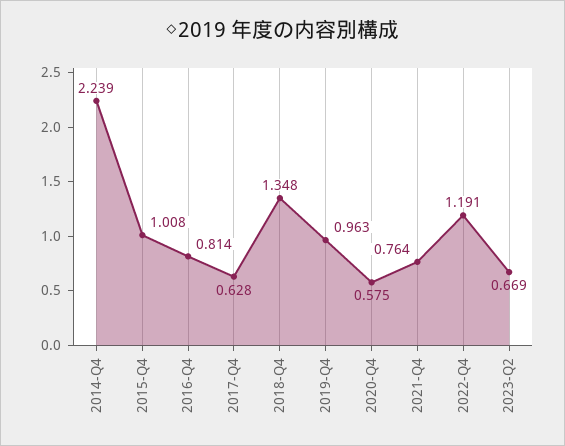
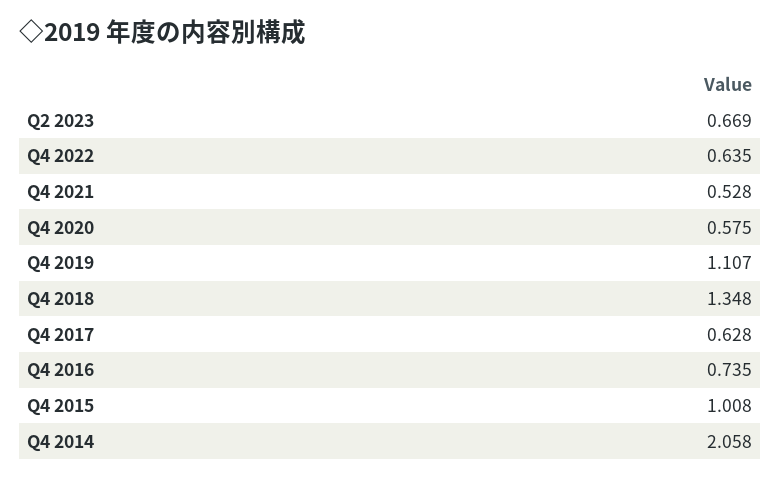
2014-Q4: 2.239 -> 2.058
2016-Q4: 0.814 -> 0.735
2019-Q4: 0.963 -> 1.107
2021-Q4: 0.764 -> 0.528
2022-Q4: 1.191 -> 0.635

